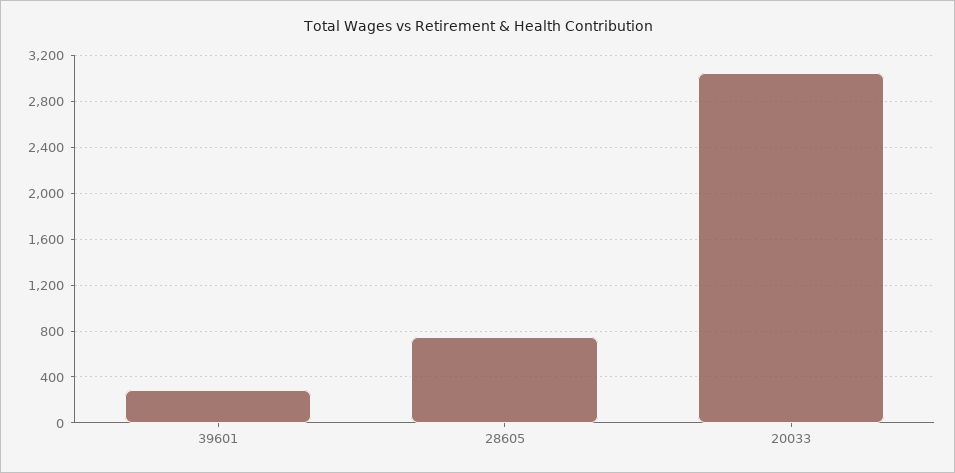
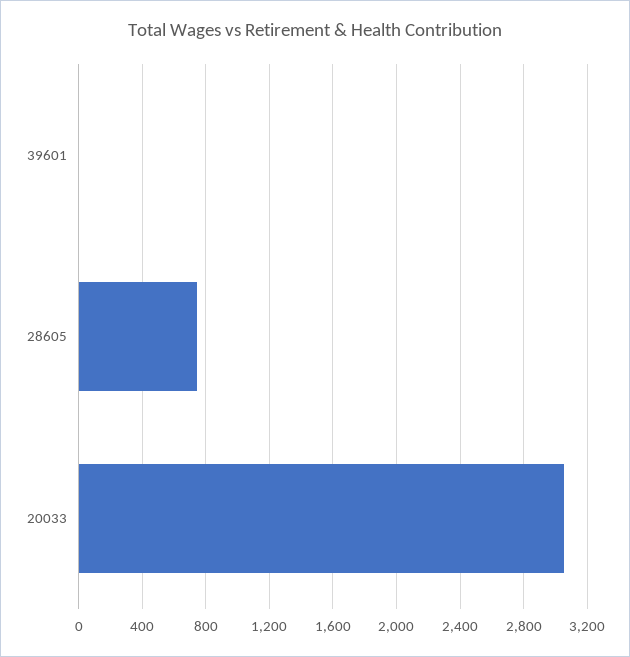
39601: 300 -> 0

